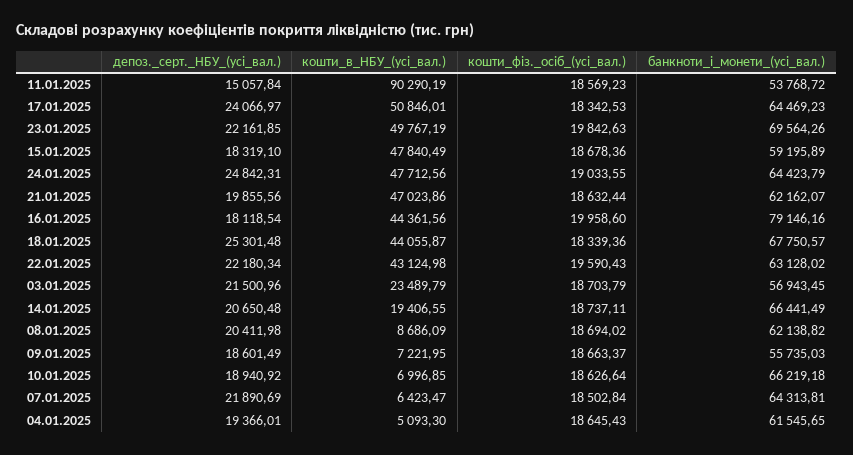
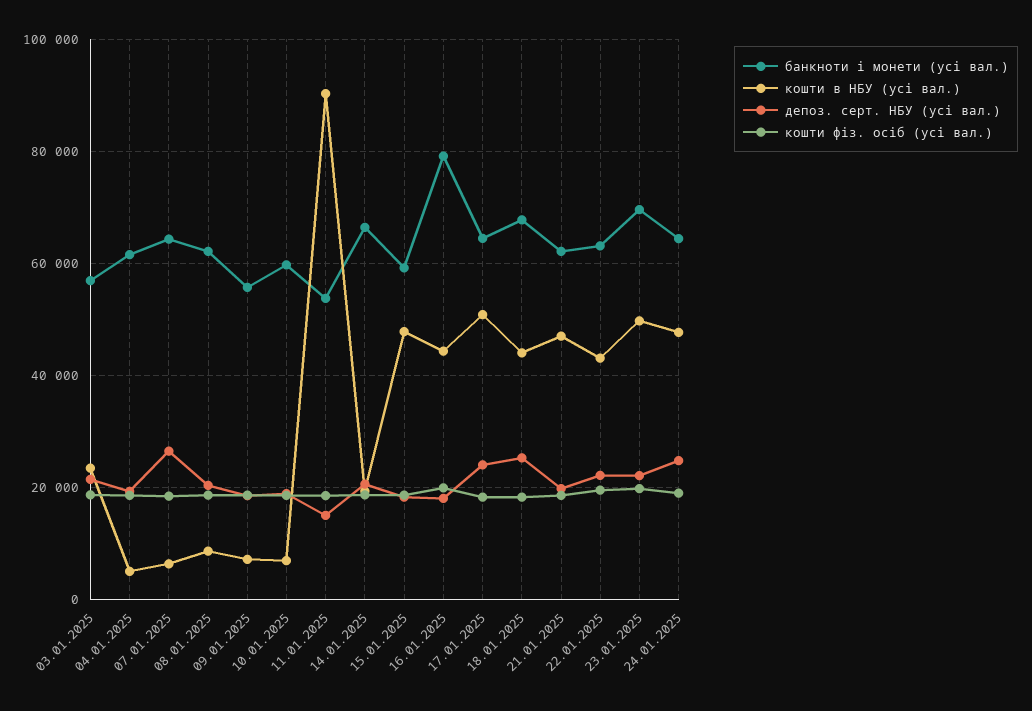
банкноти_і_монети_(усі_вал.), 10.01.2025: 66219.18 -> 60000
депоз._серт._НБУ_(усі_вал.), 07.01.2025: 21890.69 -> 26000

